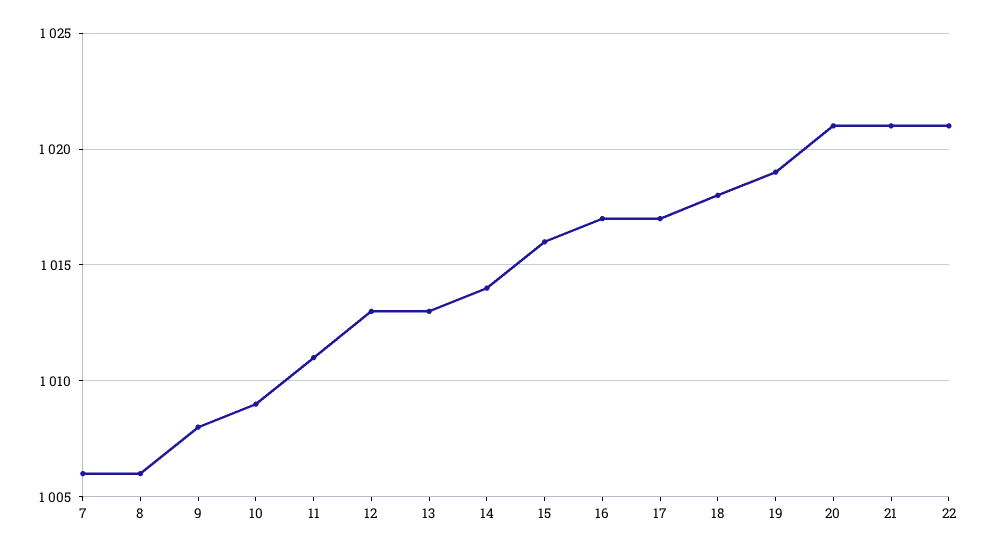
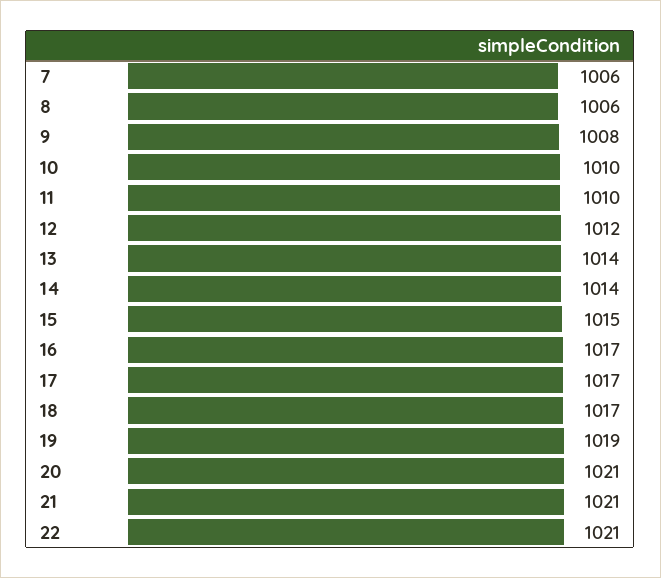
10: 1009 -> 1010
11: 1011 -> 1010
12: 1013 -> 1012
13: 1013 -> 1014
15: 1016 -> 1015
18: 1018 -> 1017

